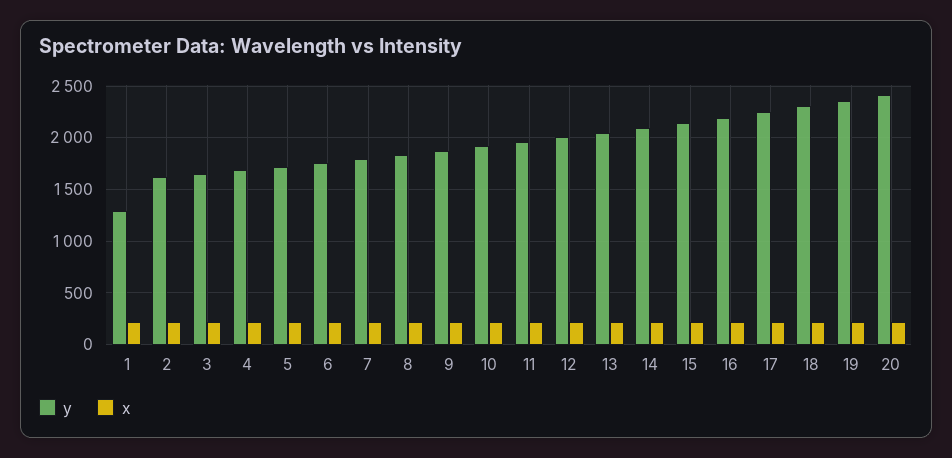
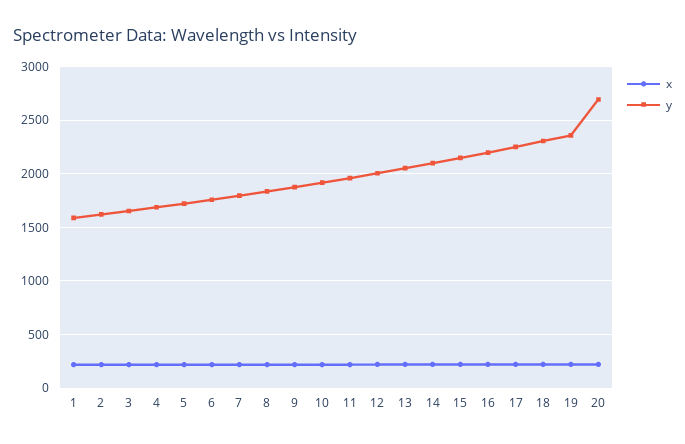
y, 1: 1300 -> 1600
y, 20: 2400 -> 2700

